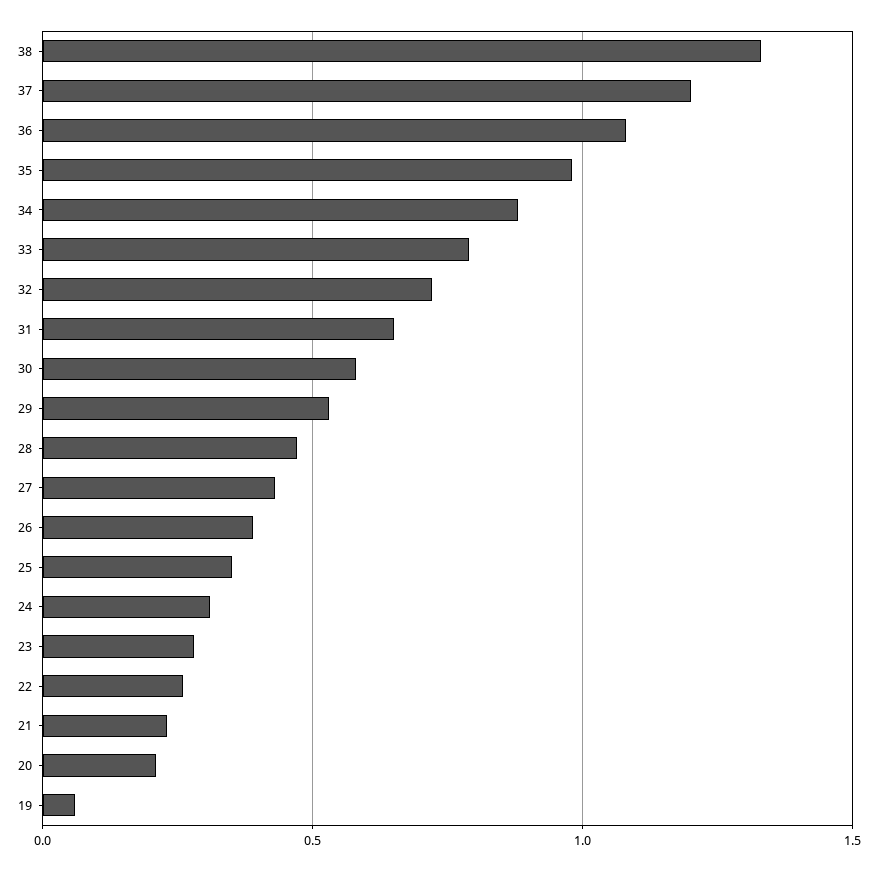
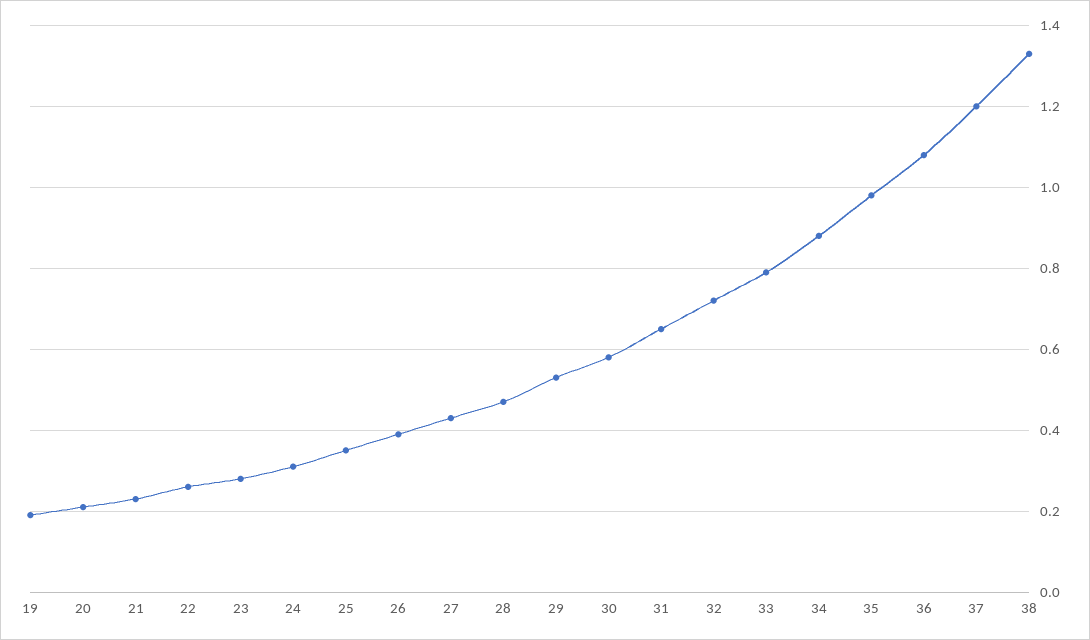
19: 0.05 -> 0.2

